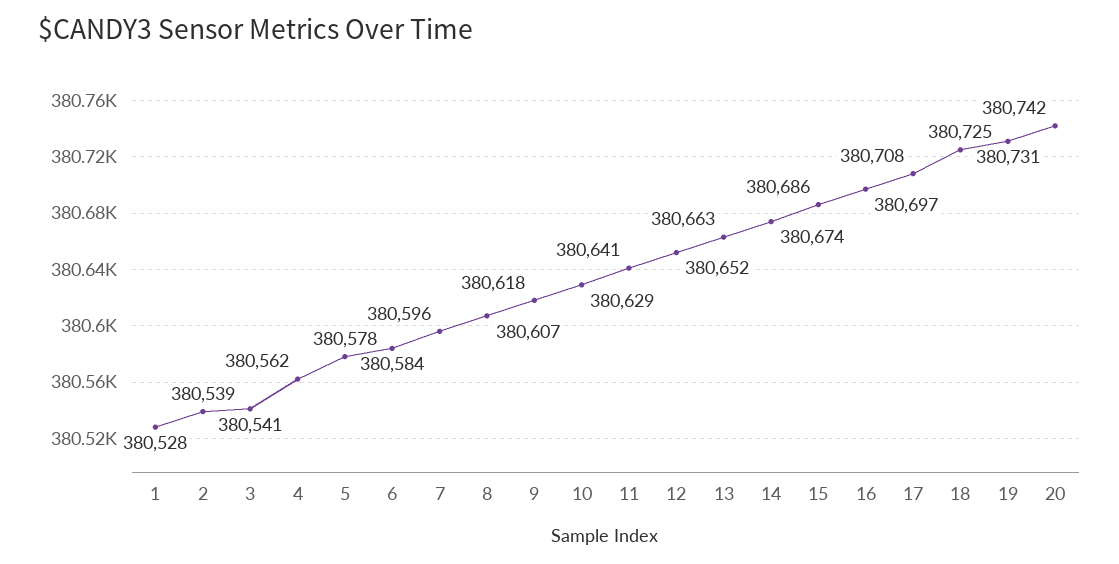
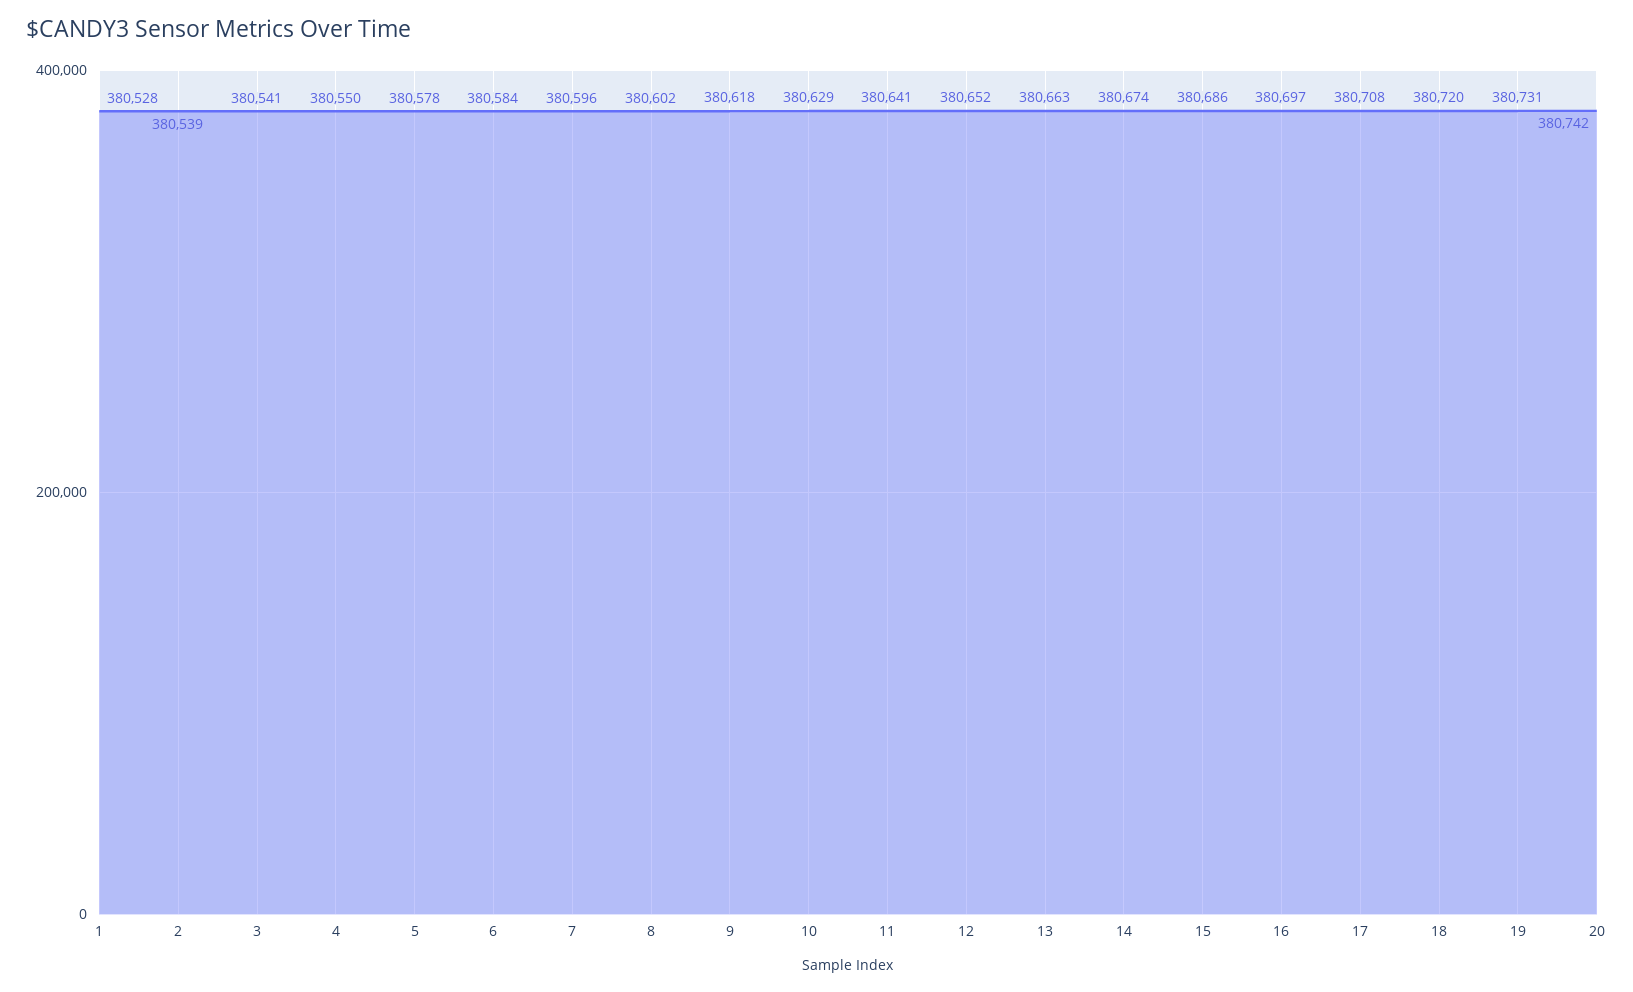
4: 380562 -> 380550
8: 380607 -> 380602
18: 380725 -> 380720

